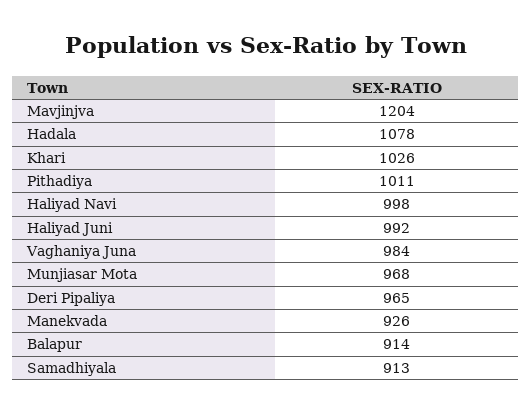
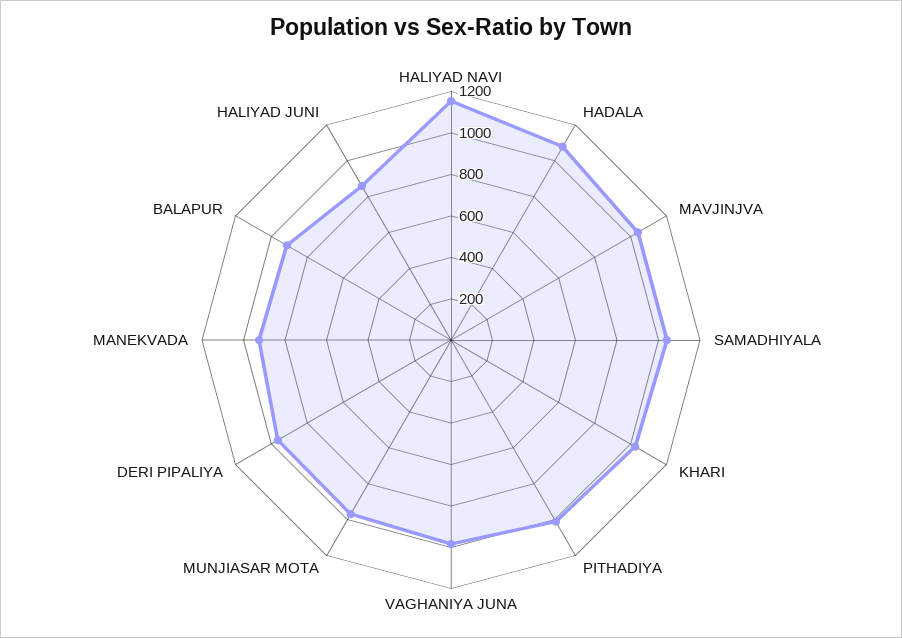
Mavjinjva: 1204 -> 1050
Haliyad Navi: 998 -> 1150
Haliyad Juni: 992 -> 850
Samadhiyala: 913 -> 1050

